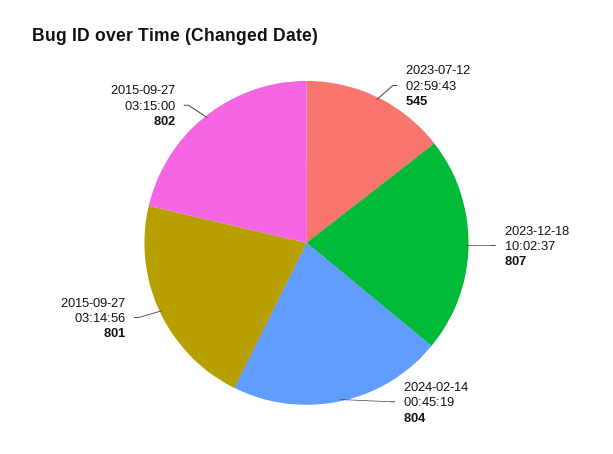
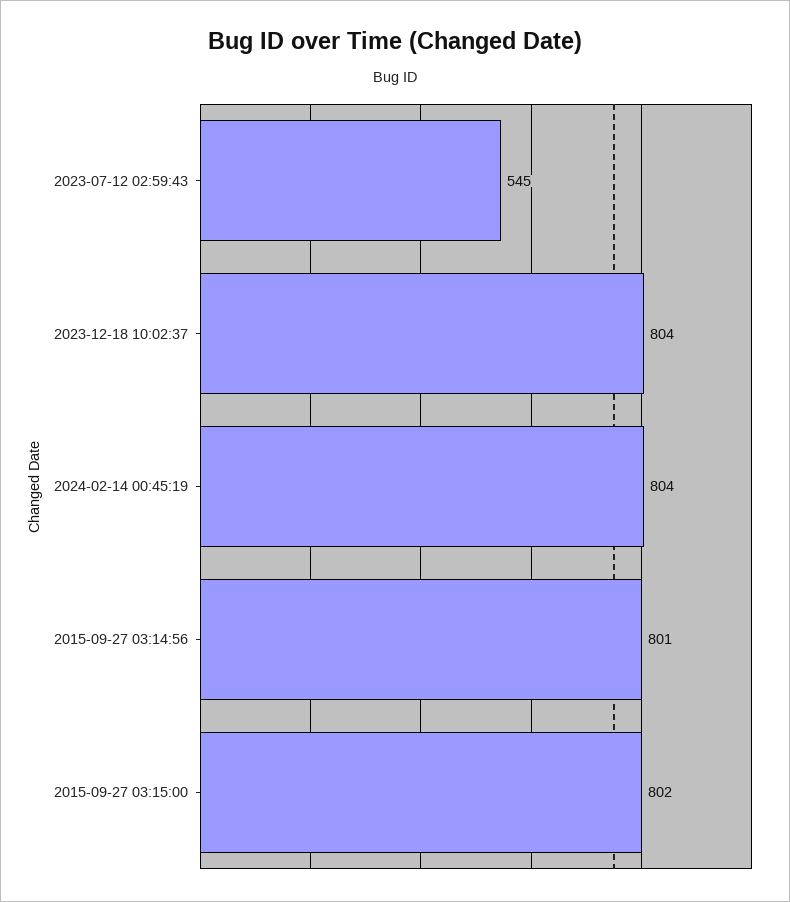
2023-12-18 10:02:37: 807 -> 804

